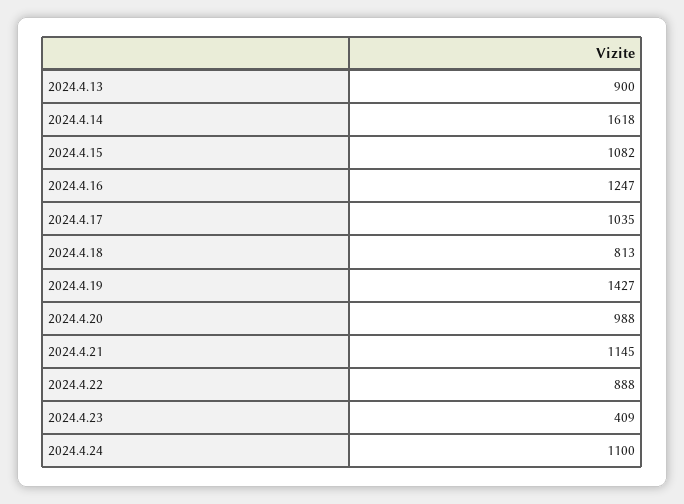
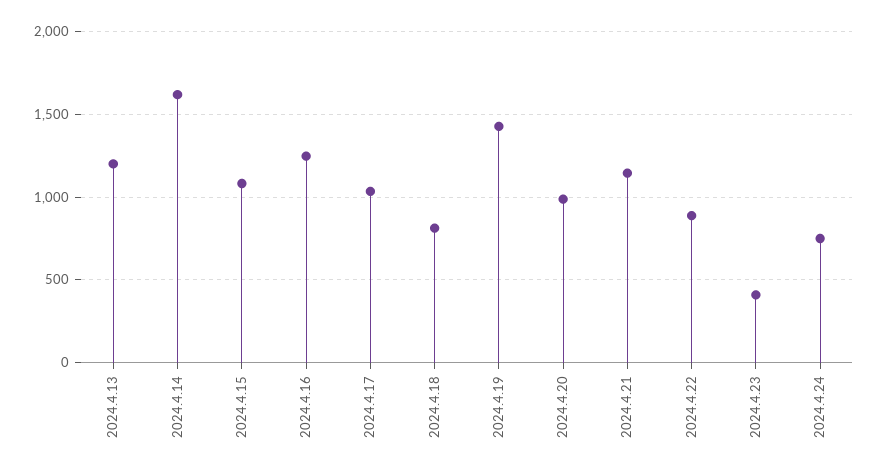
2024.4.13: 900 -> 1200
2024.4.24: 1100 -> 750

